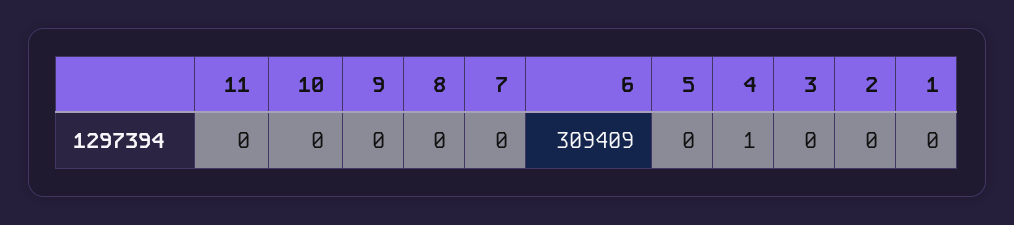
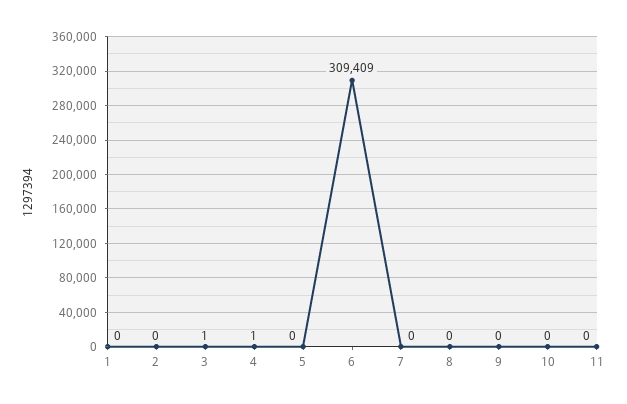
3: 0 -> 1

